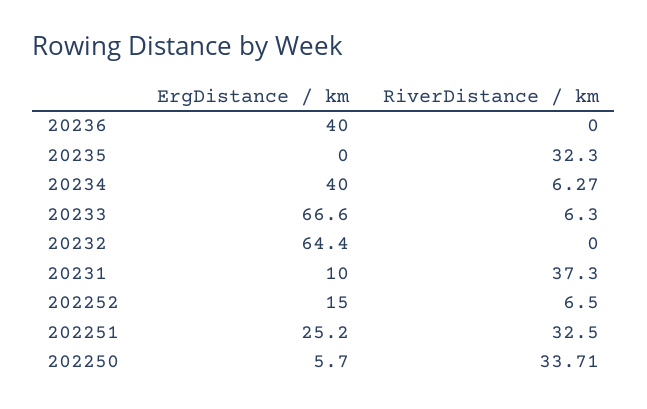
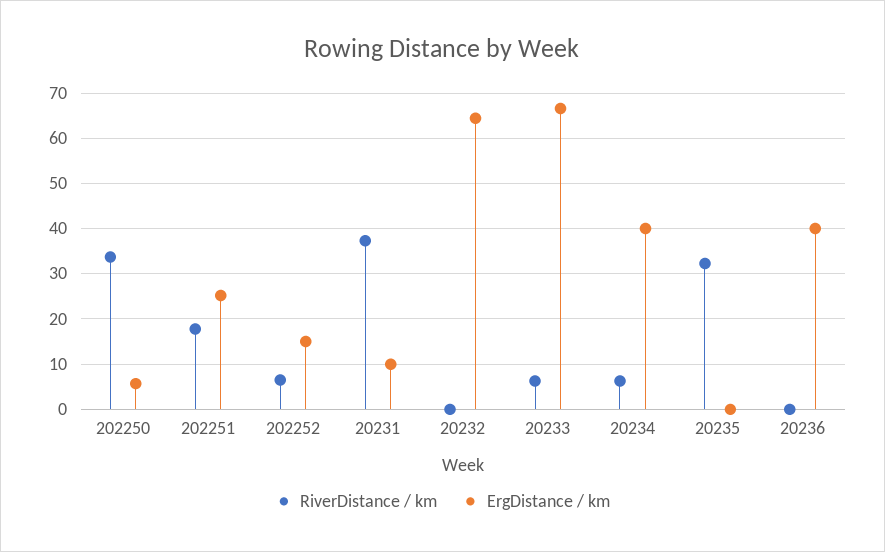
RiverDistance / km, 202251: 32.5 -> 18

